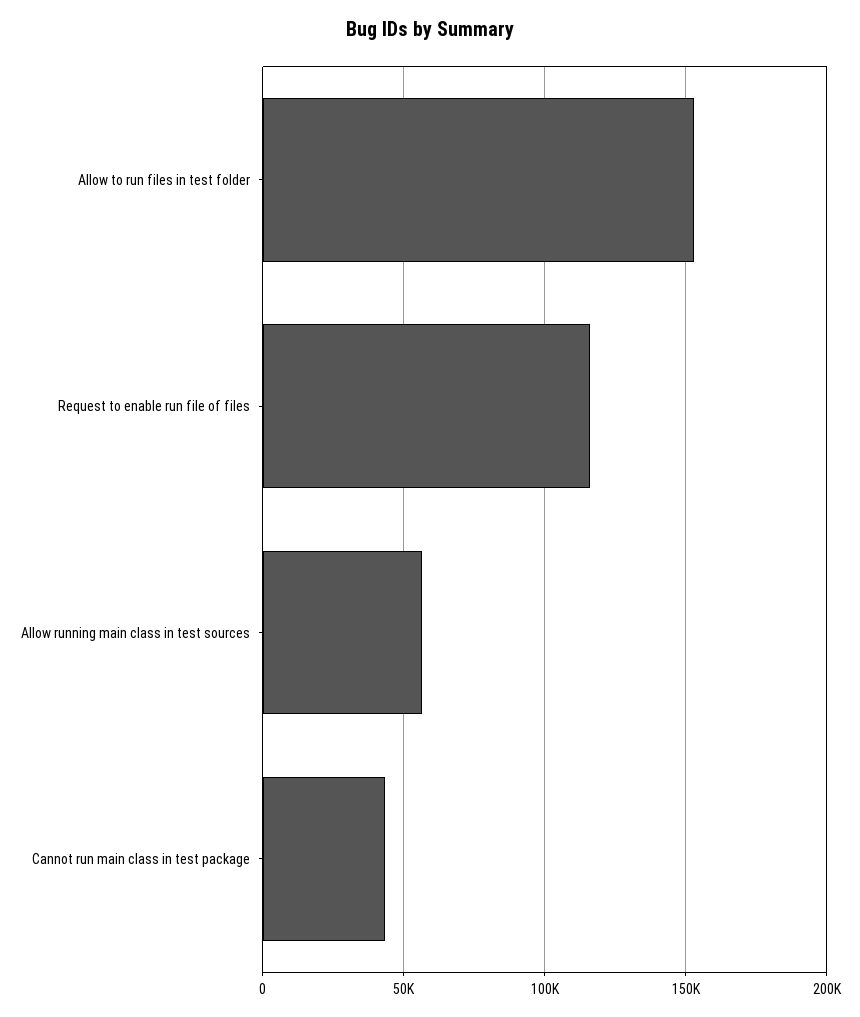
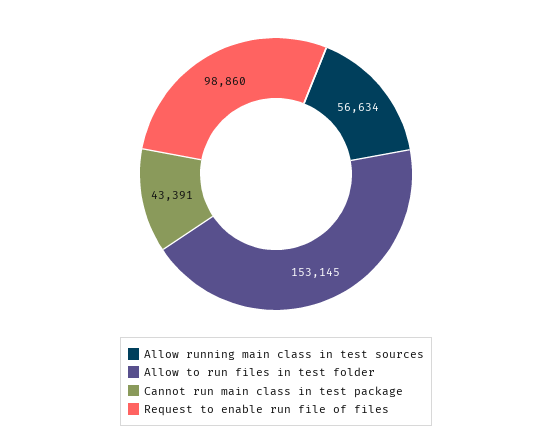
Request to enable run file of files: 115000 -> 98860

